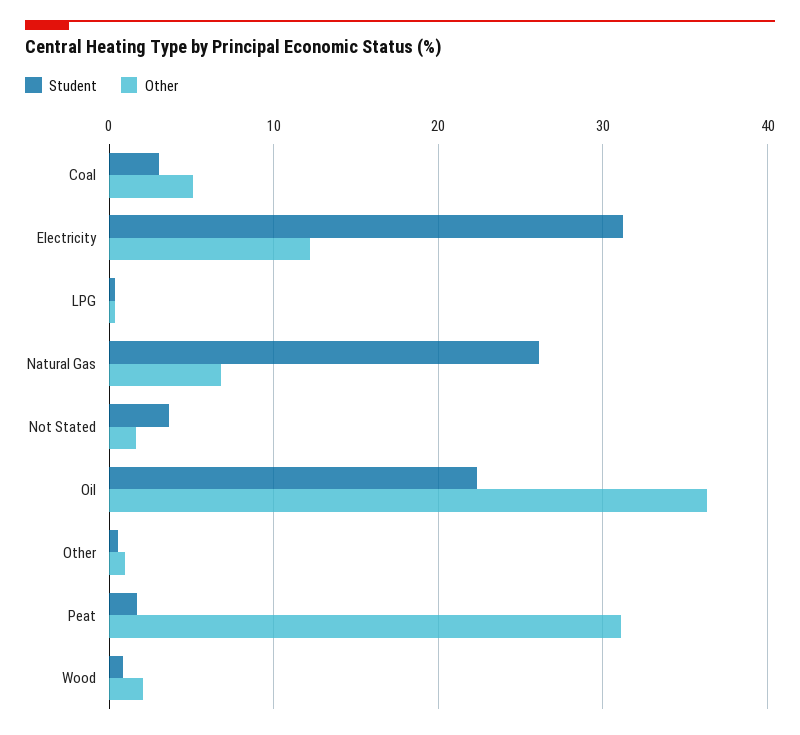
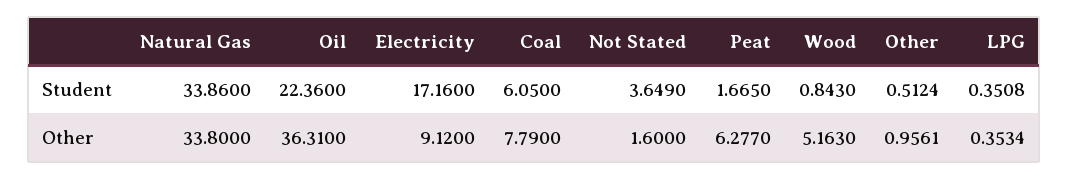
Student, Coal: 3 -> 6.05
Other, Coal: 5 -> 7.79
Student, Electricity: 31 -> 17.16
Other, Electricity: 12 -> 9.12
Student, Natural Gas: 26 -> 33.86
Other, Natural Gas: 7 -> 33.8
Other, Peat: 31 -> 6.277
Other, Wood: 2 -> 5.163

